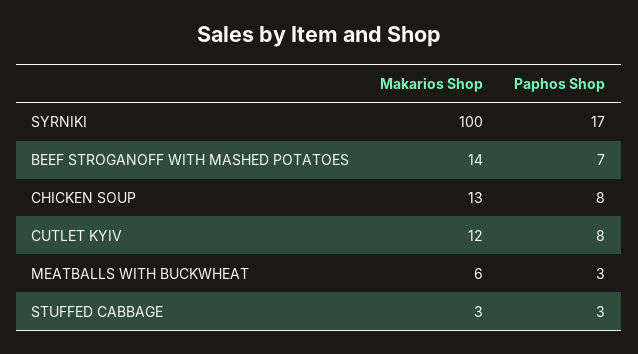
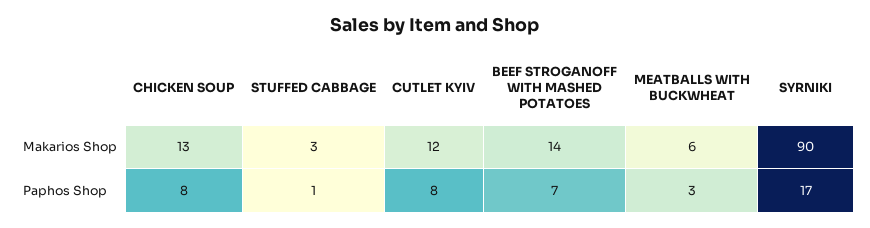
Makarios Shop, SYRNIKI: 100 -> 90
Paphos Shop, STUFFED CABBAGE: 3 -> 1

